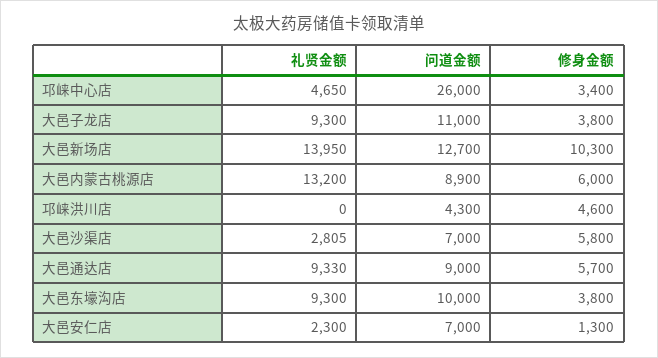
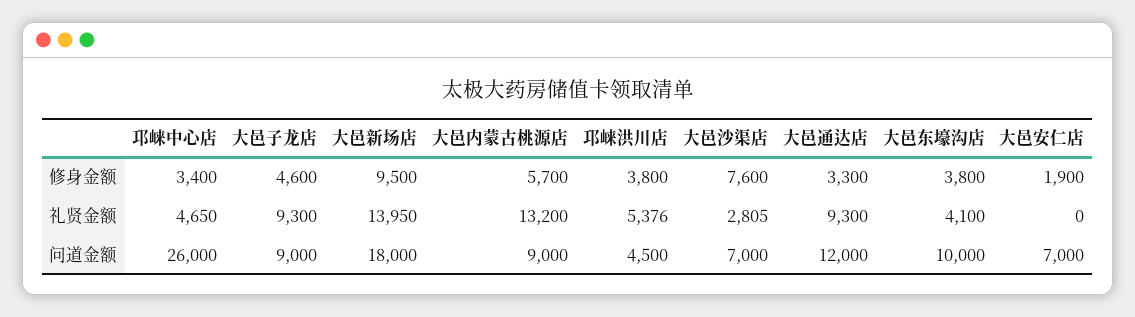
问道金额, 大邑子龙店: 11000 -> 9000
修身金额, 大邑子龙店: 3800 -> 4600
问道金额, 大邑新场店: 12700 -> 18000
修身金额, 大邑新场店: 10300 -> 9500
问道金额, 大邑内蒙古桃源店: 8900 -> 9000
修身金额, 大邑内蒙古桃源店: 6000 -> 5700
礼贤金额, 邛崃洪川店: 0 -> 5376
问道金额, 邛崃洪川店: 4300 -> 4500
修身金额, 邛崃洪川店: 4600 -> 3800
修身金额, 大邑沙渠店: 5800 -> 7600
礼贤金额, 大邑通达店: 9330 -> 9300
问道金额, 大邑通达店: 9000 -> 12000
修身金额, 大邑通达店: 5700 -> 3300
礼贤金额, 大邑东壕沟店: 9300 -> 4100
礼贤金额, 大邑安仁店: 2300 -> 0
修身金额, 大邑安仁店: 1300 -> 1900

